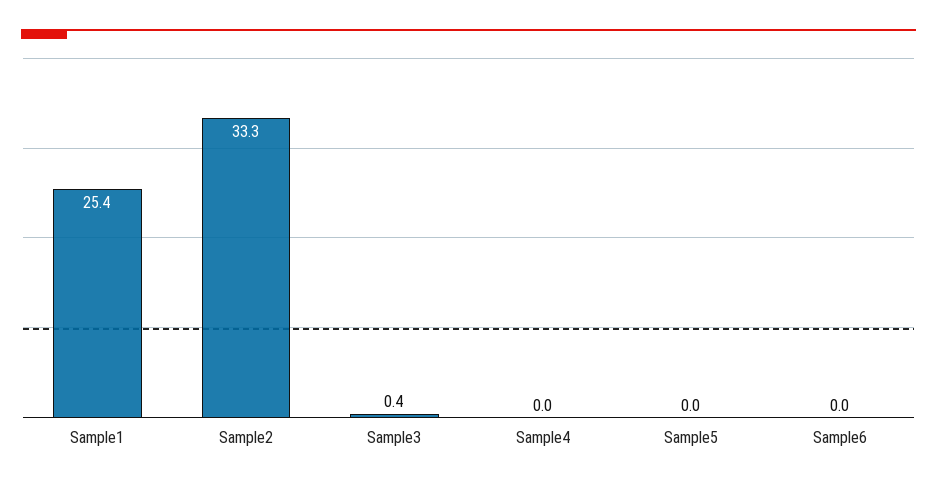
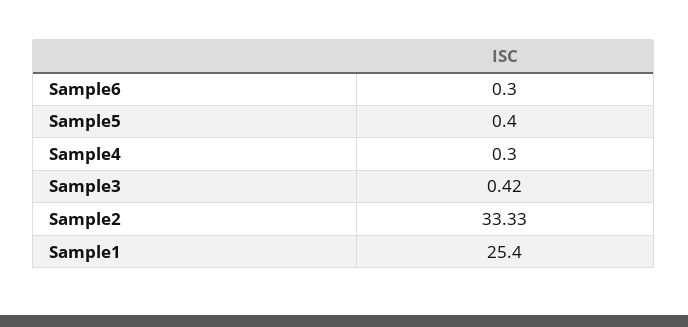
Sample4: 0 -> 0.3
Sample5: 0 -> 0.4
Sample6: 0 -> 0.3

